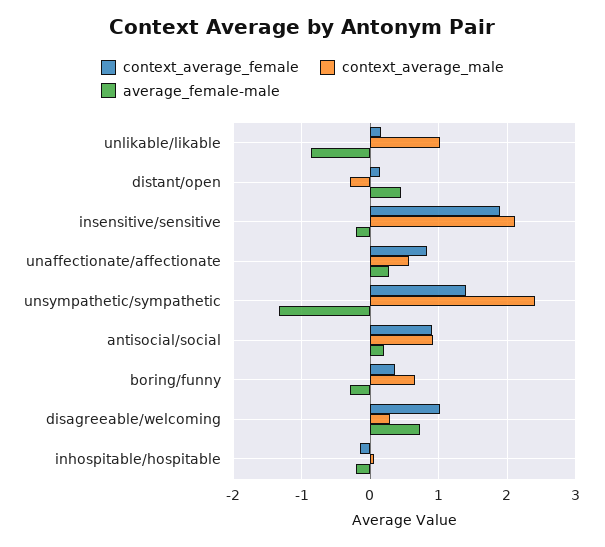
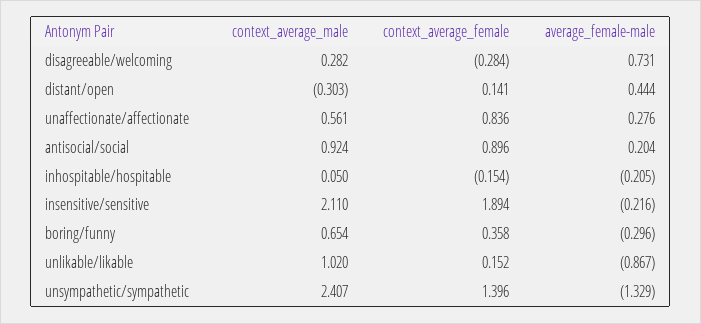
context_average_female, disagreeable/welcoming: 1 -> -0.284

